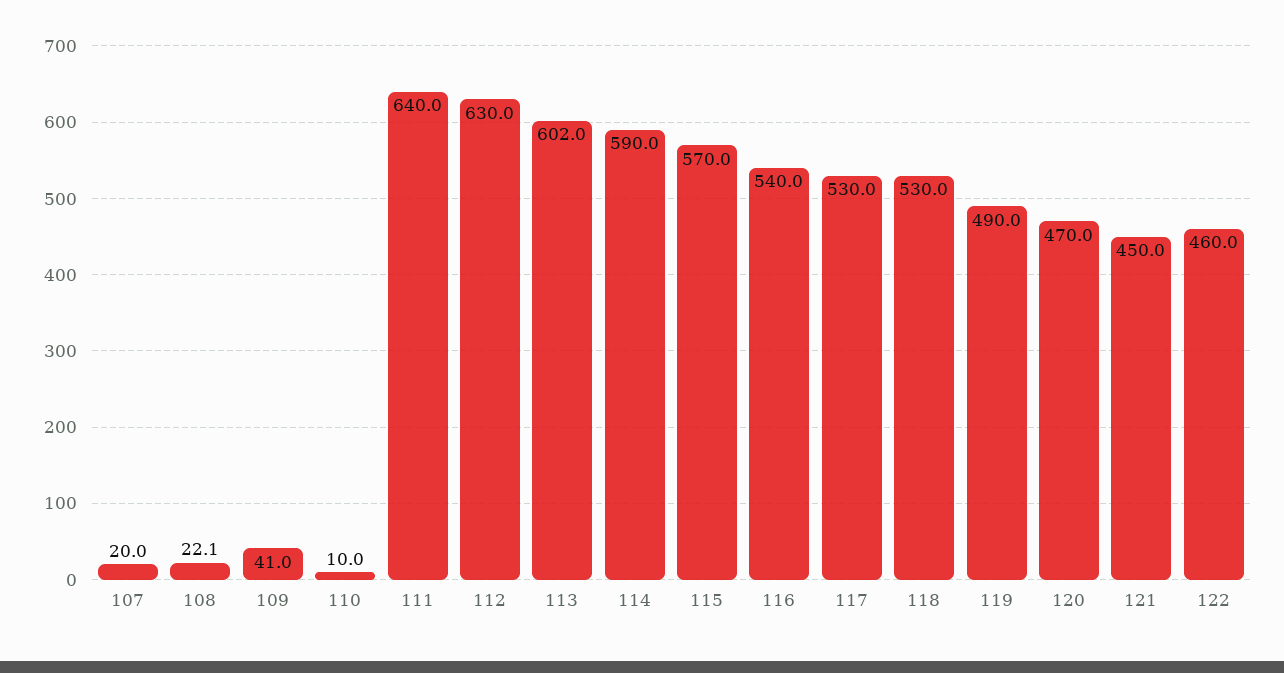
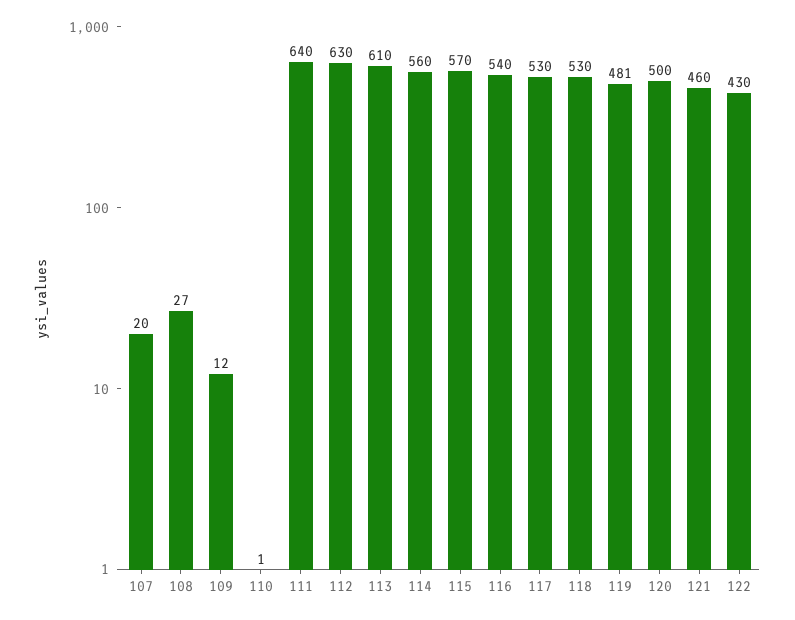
108: 22.1 -> 27
109: 41 -> 12
110: 10 -> 1
113: 602 -> 610
114: 590 -> 560
119: 490 -> 481
120: 470 -> 500
121: 450 -> 460
122: 460 -> 430

